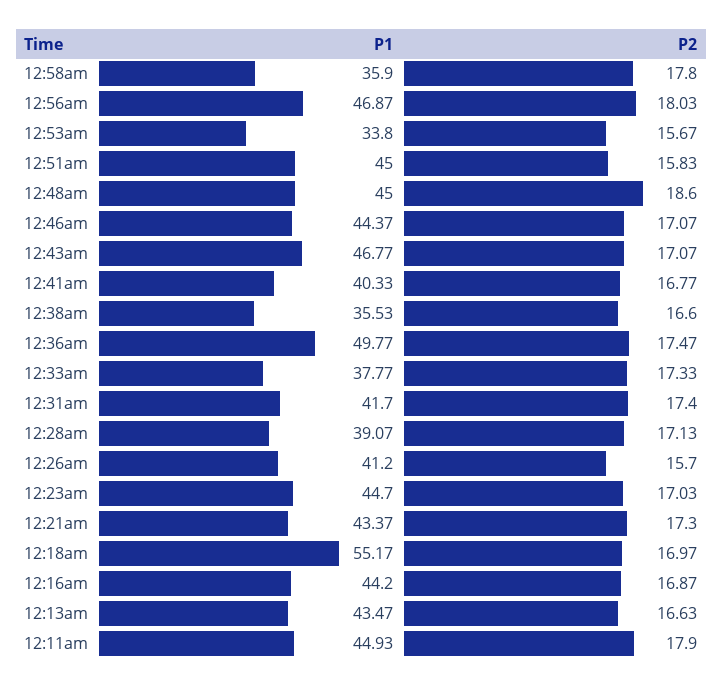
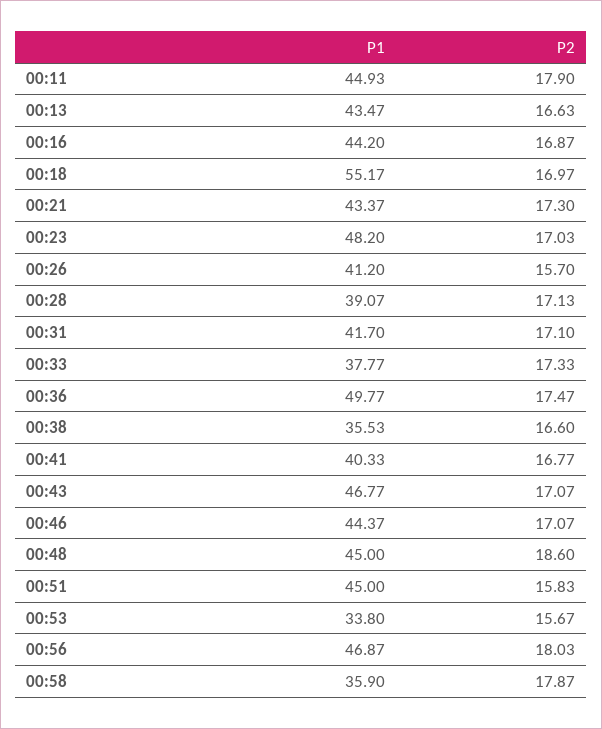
P2, 12:58am: 17.8 -> 17.87
P2, 12:31am: 17.4 -> 17.1
P1, 12:23am: 44.7 -> 48.2

